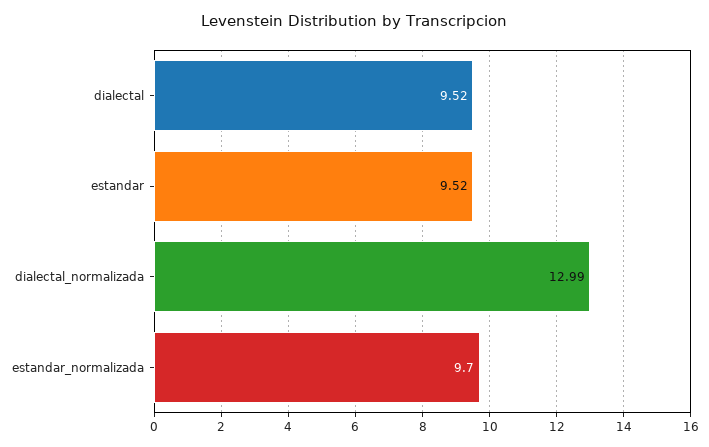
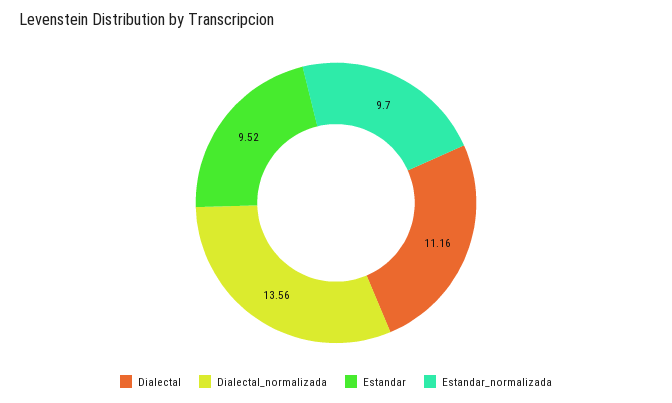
dialectal: 9.52 -> 11.16
dialectal_normalizada: 12.99 -> 13.56

